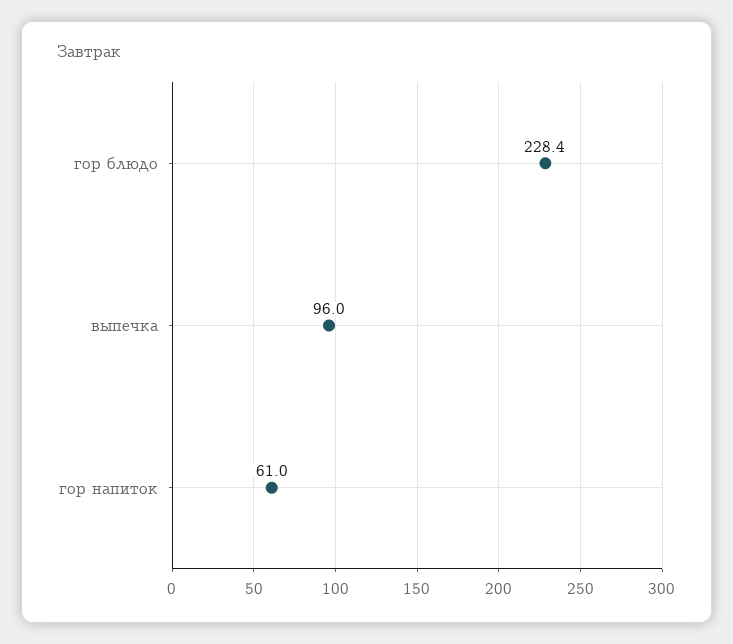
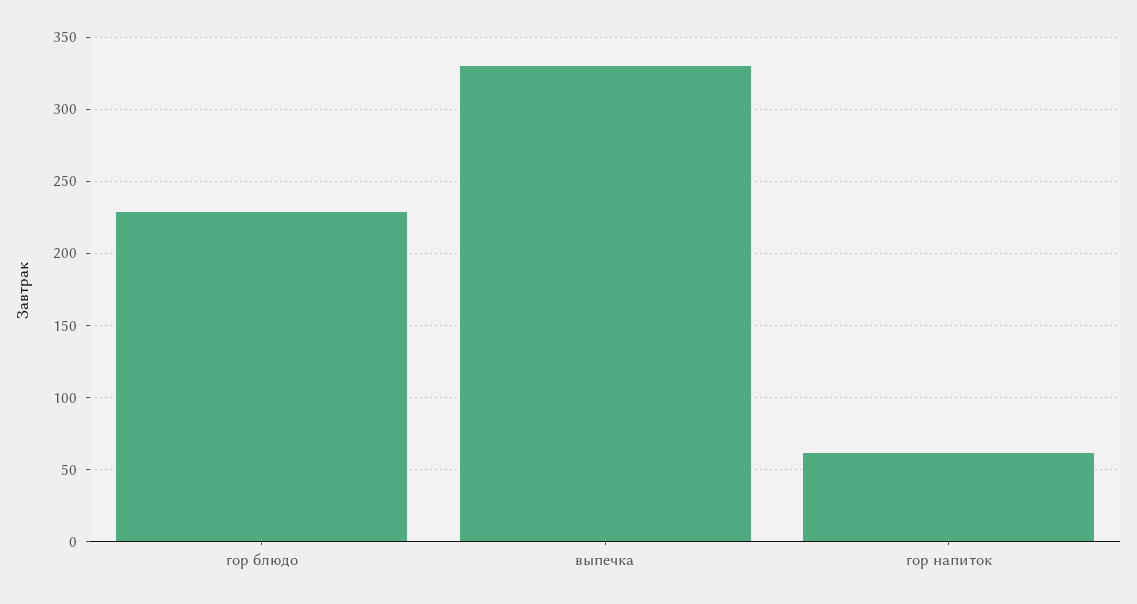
выпечка: 96 -> 330

